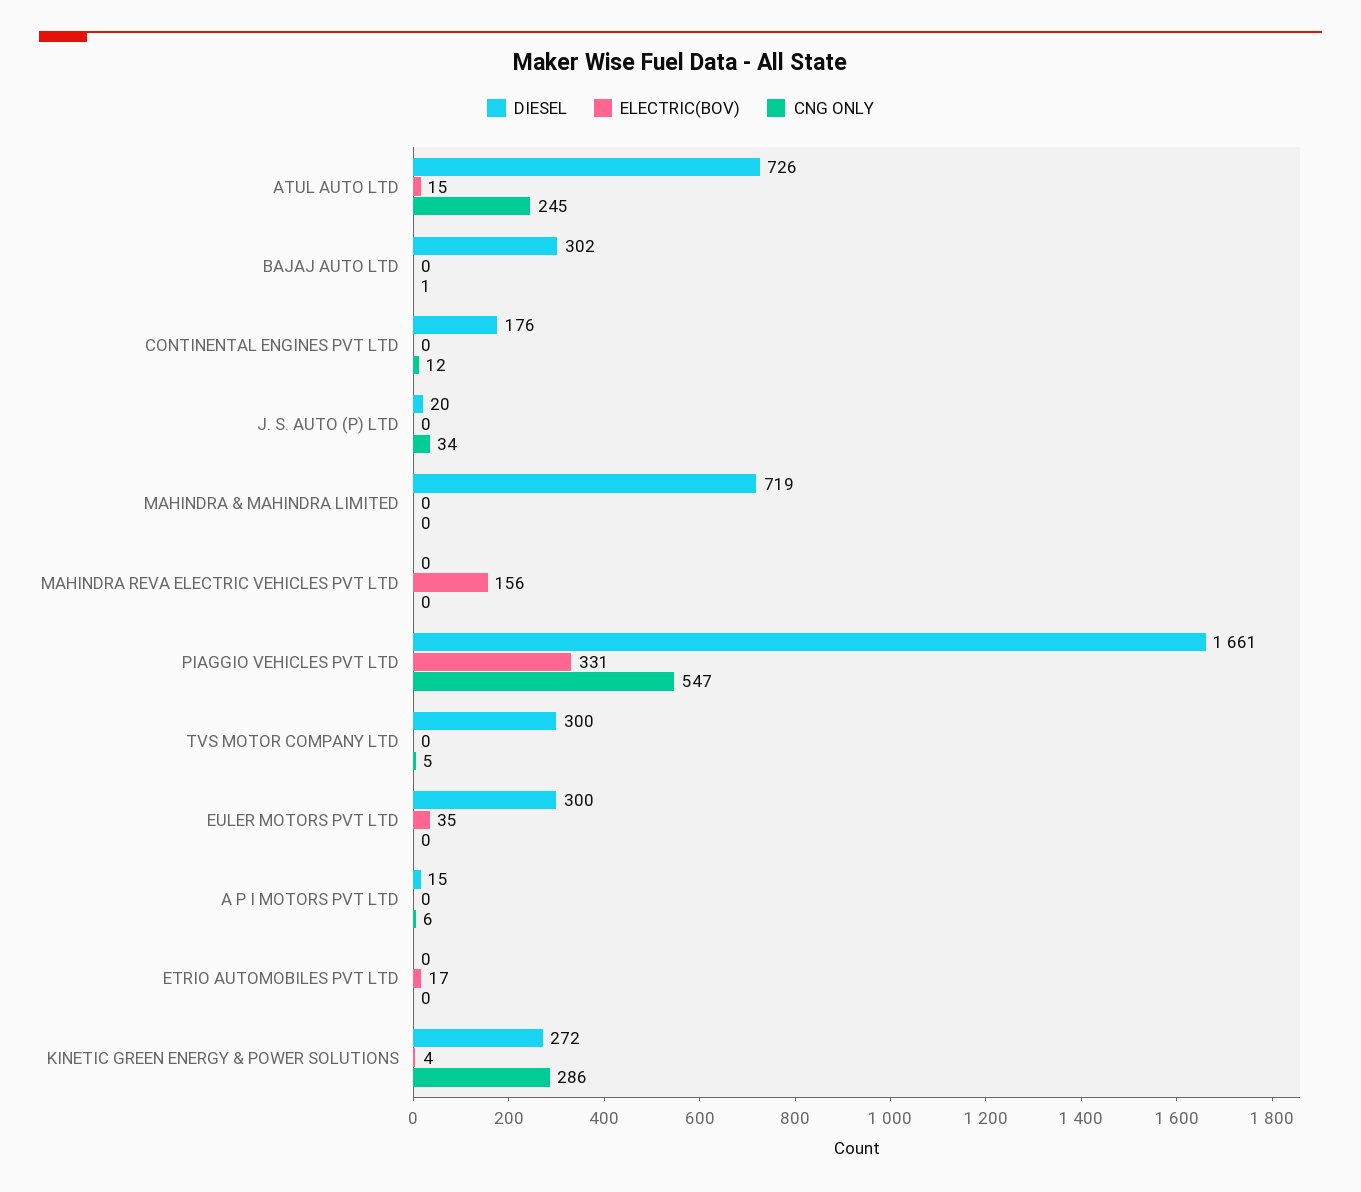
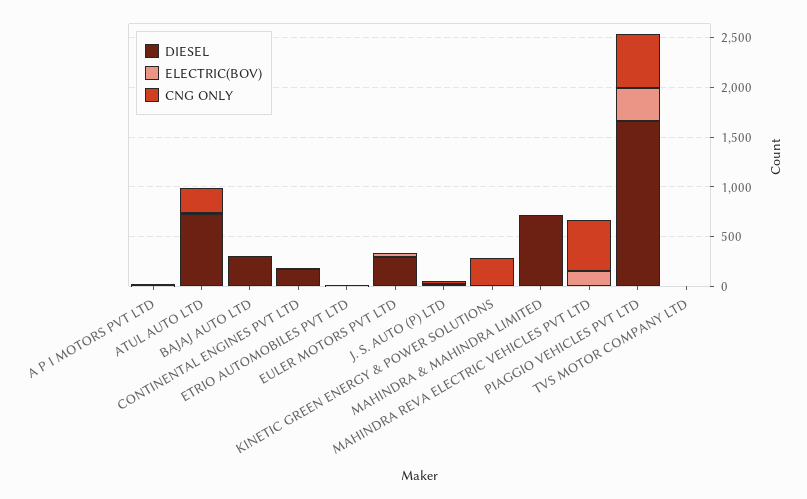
CNG ONLY, MAHINDRA REVA ELECTRIC VEHICLES PVT LTD: 0 -> 500
DIESEL, TVS MOTOR COMPANY LTD: 300 -> 0
DIESEL, KINETIC GREEN ENERGY & POWER SOLUTIONS: 272 -> 0

